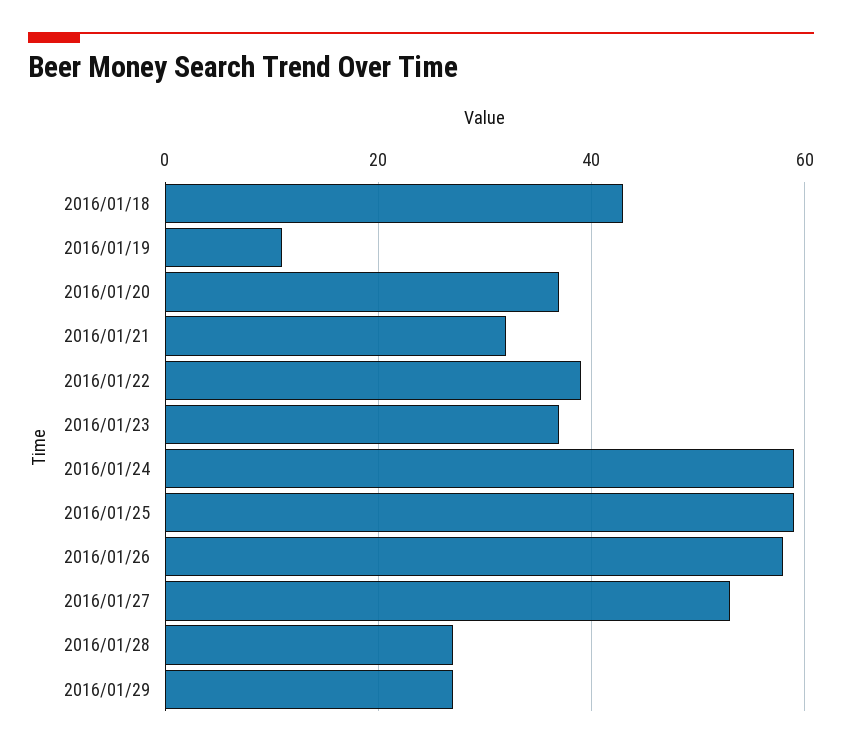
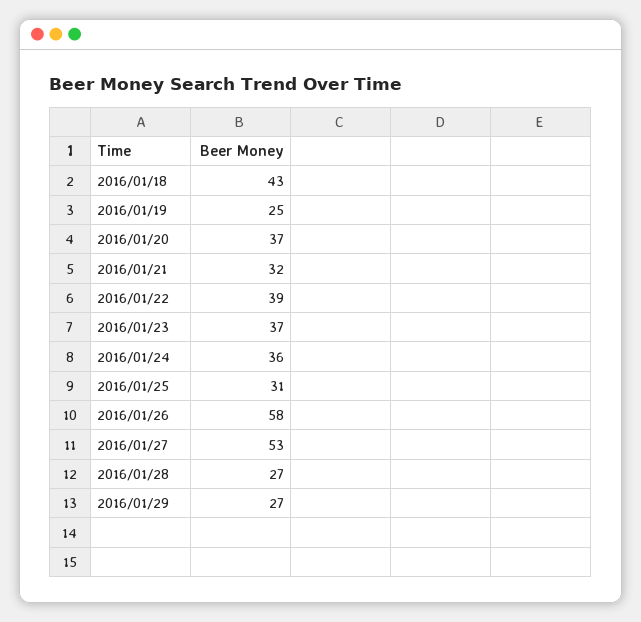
2016/01/19: 10 -> 25
2016/01/24: 60 -> 36
2016/01/25: 60 -> 31

